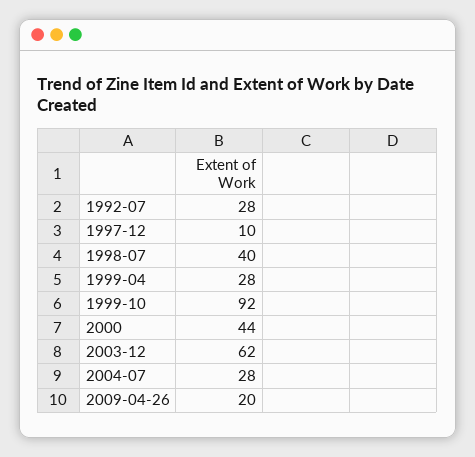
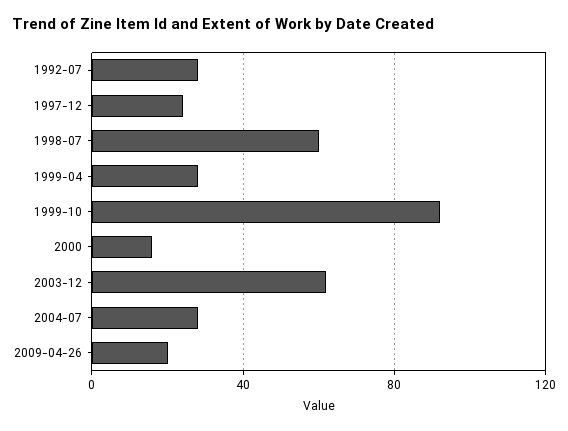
1997-12: 10 -> 25
1998-07: 40 -> 60
2000: 44 -> 15

